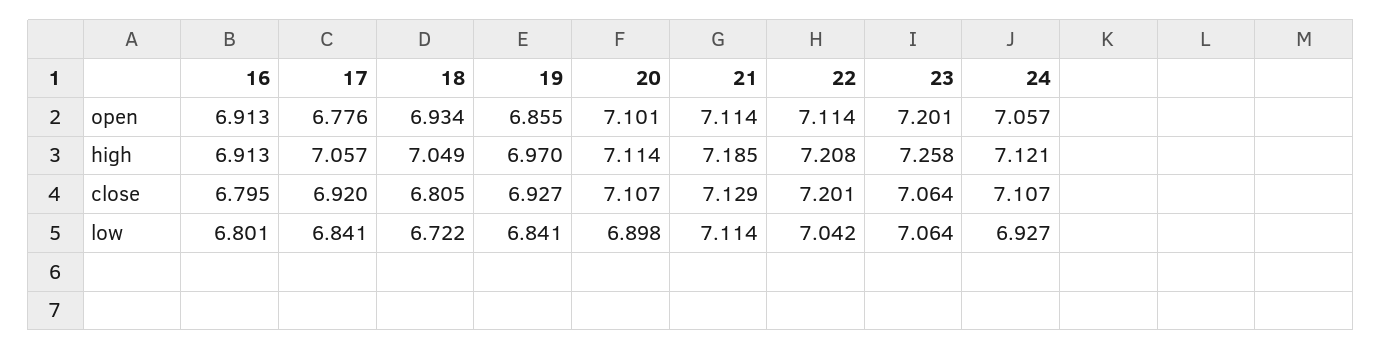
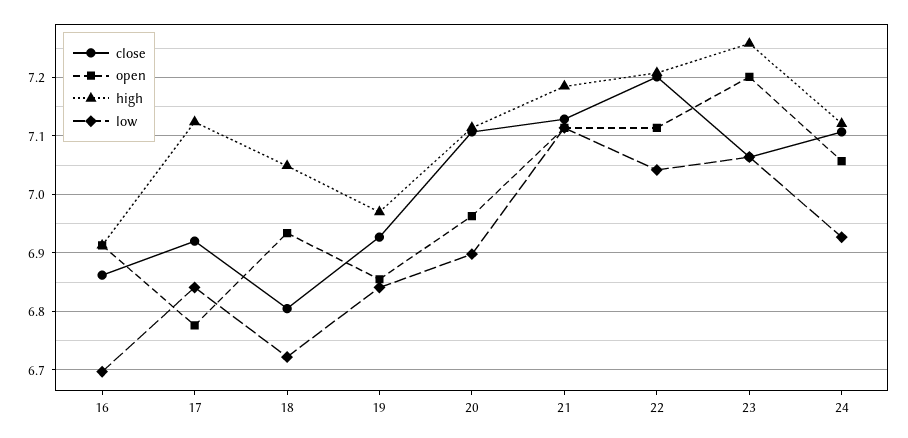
open, 20: 7.101 -> 6.96
high, 17: 7.057 -> 7.12
close, 16: 6.795 -> 6.86
low, 16: 6.801 -> 6.7

